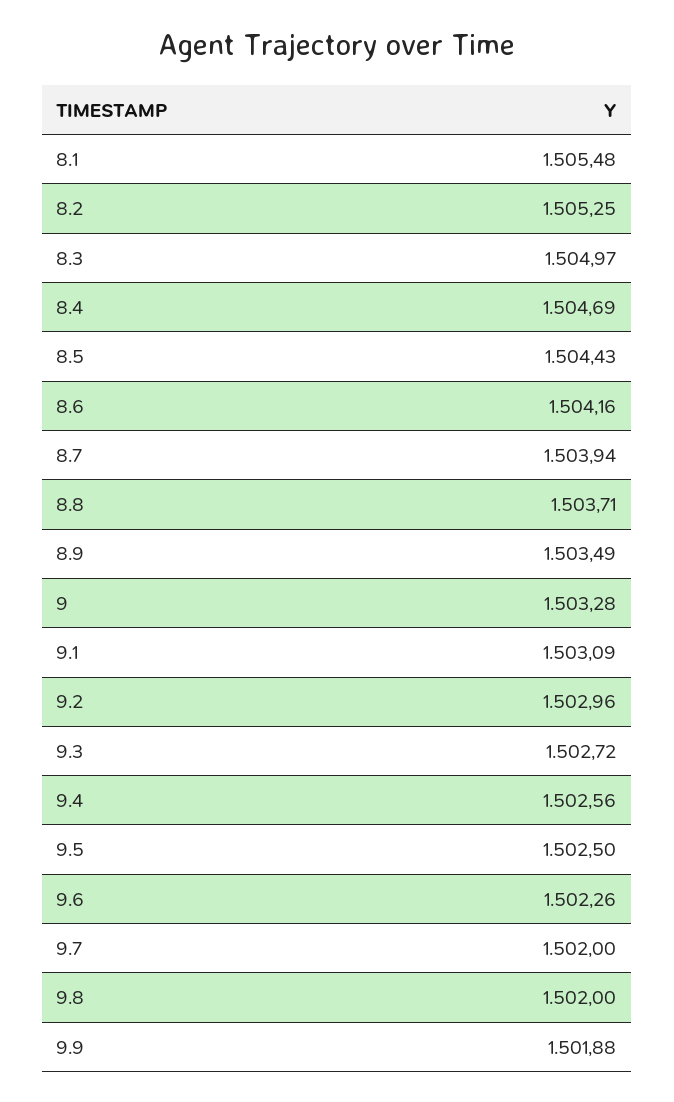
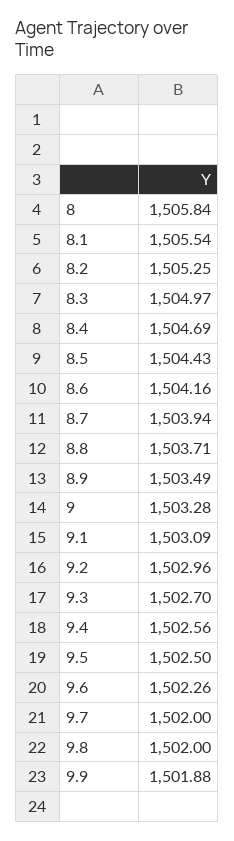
8.1: 1505.48 -> 1505.54
9.3: 1502.72 -> 1502.7
8: none -> 1505.84

